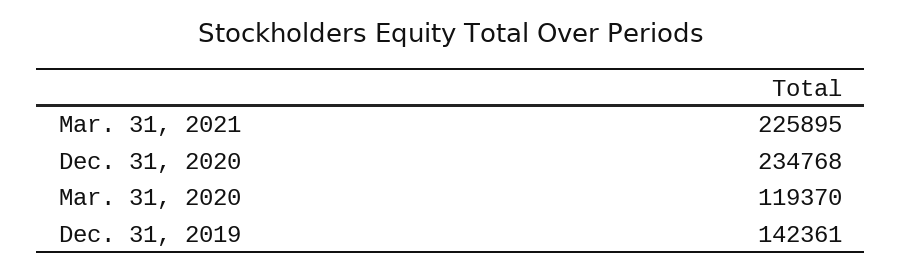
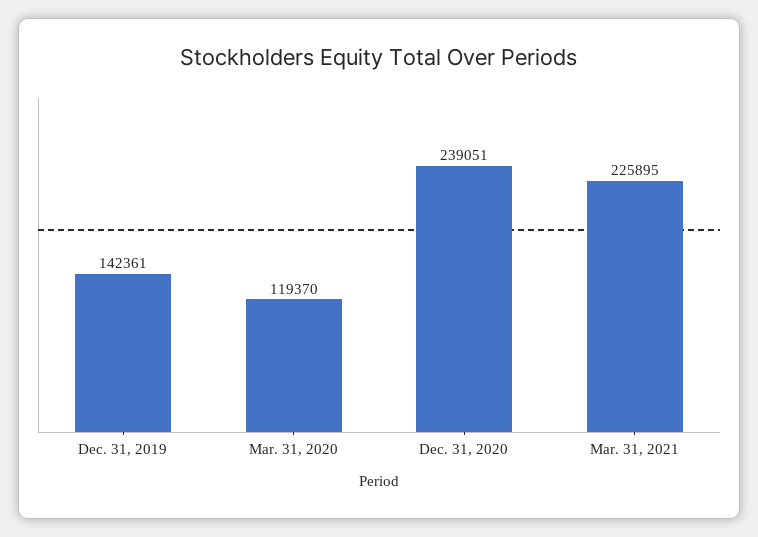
Dec. 31, 2020: 234768 -> 239051

